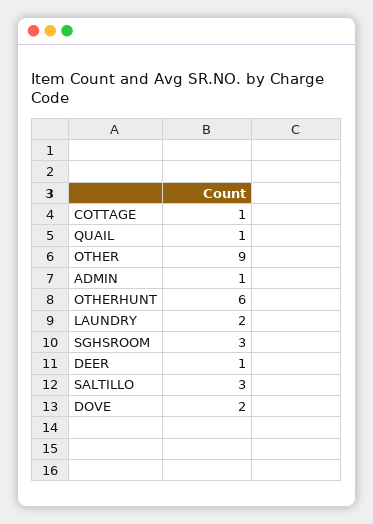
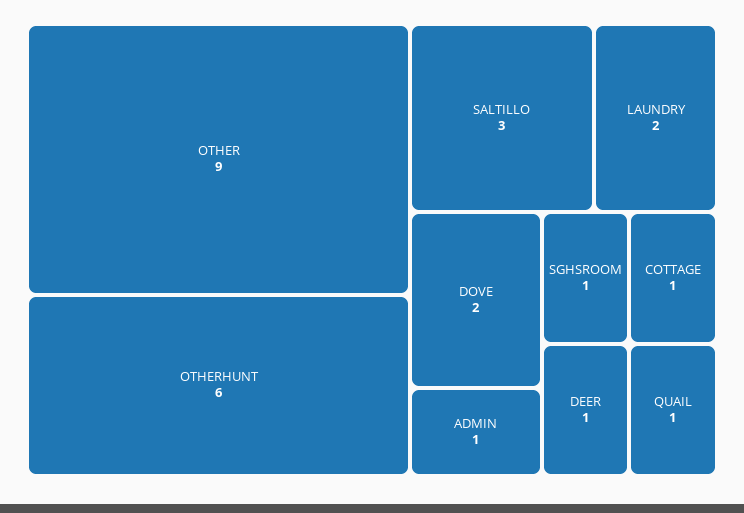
SGHSROOM: 3 -> 1

